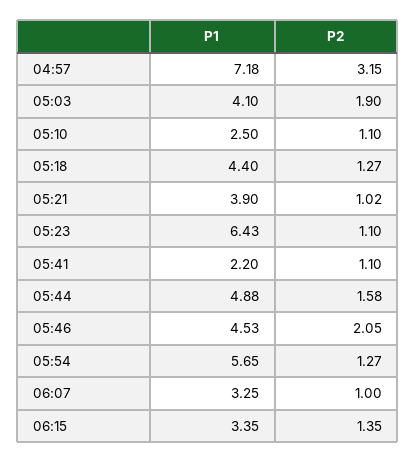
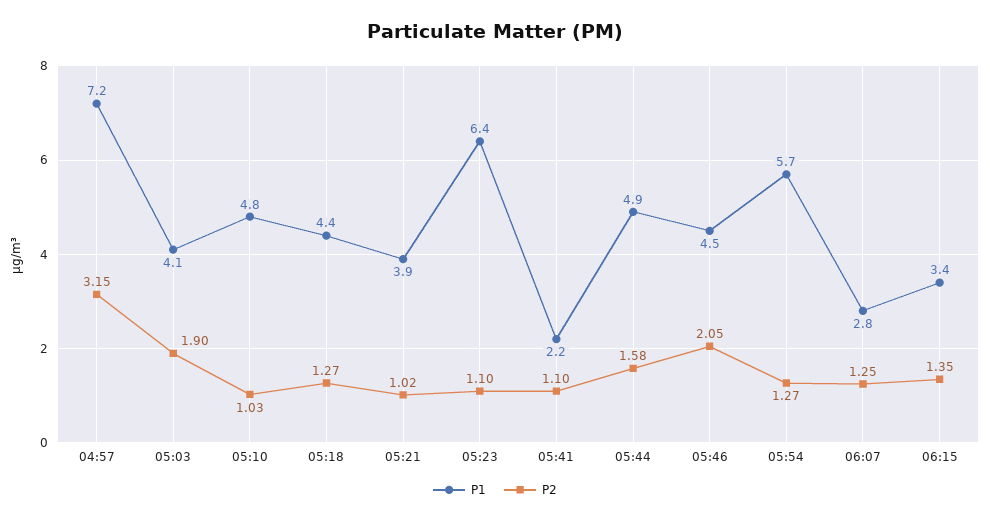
P1, 05:10: 2.5 -> 4.8
P2, 05:10: 1.1 -> 1.03
P1, 06:07: 3.25 -> 2.8
P2, 06:07: 1 -> 1.25

